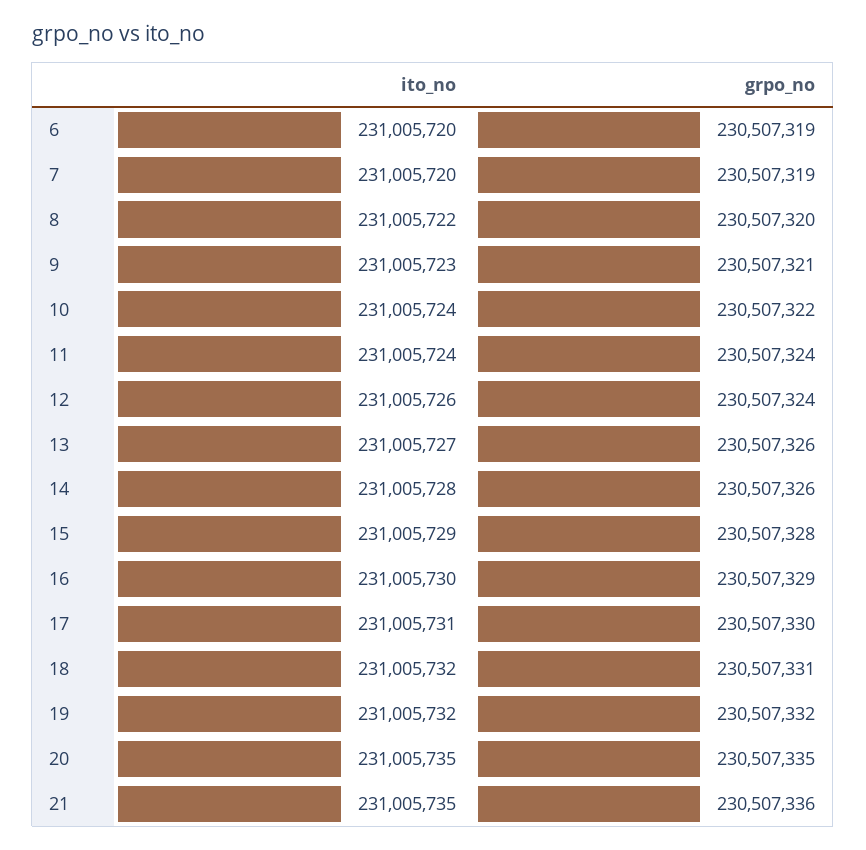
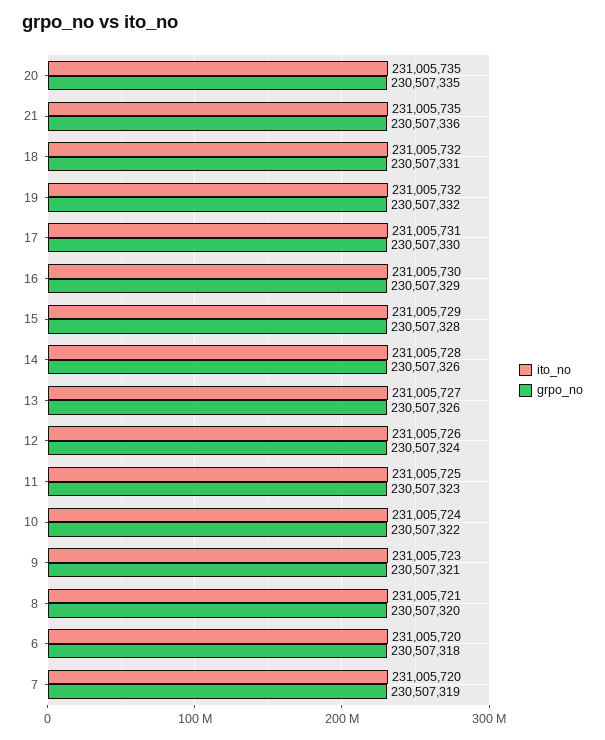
grpo_no, 6: 230507319 -> 230507318
ito_no, 8: 231005722 -> 231005721
ito_no, 11: 231005724 -> 231005725
grpo_no, 11: 230507324 -> 230507323

